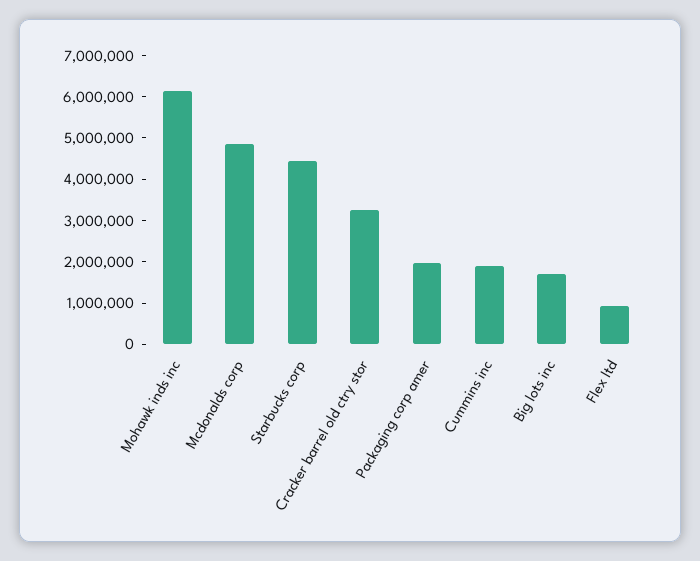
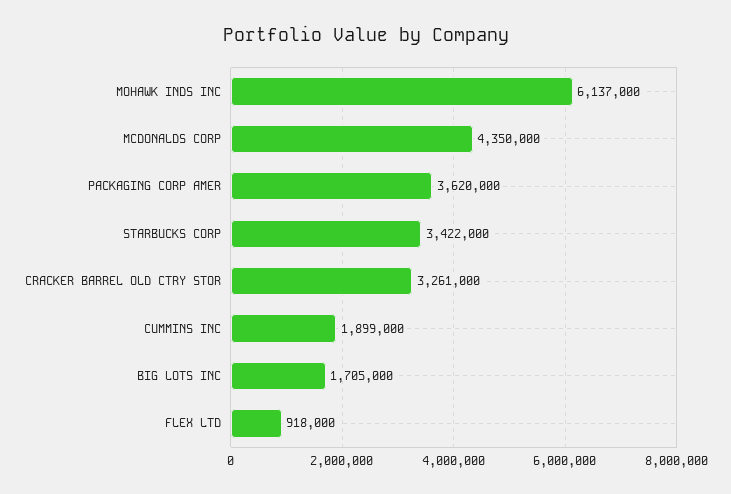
Mcdonalds corp: 4800000 -> 4350000
Starbucks corp: 4400000 -> 3422000
Packaging corp amer: 2000000 -> 3620000

